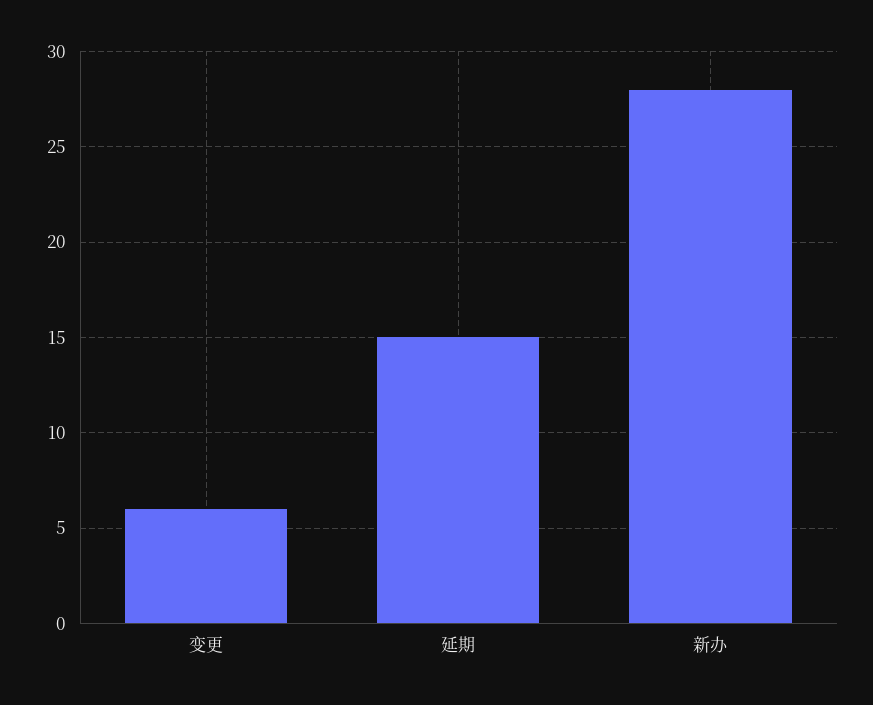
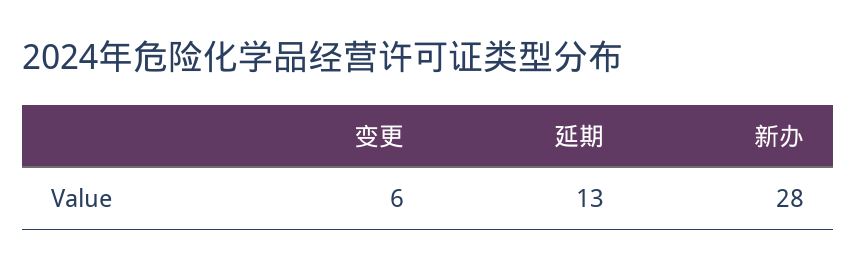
延期: 15 -> 13

